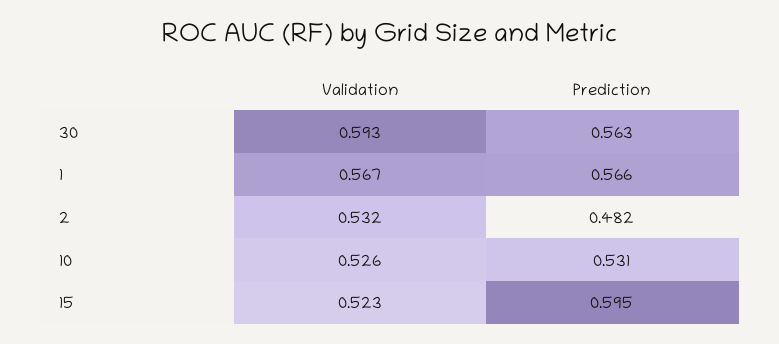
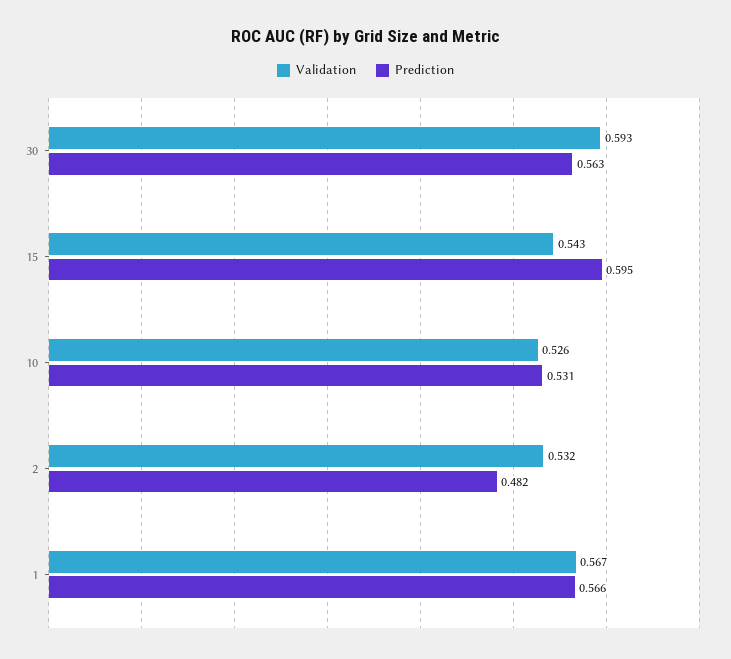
Validation, 15: 0.523 -> 0.543

